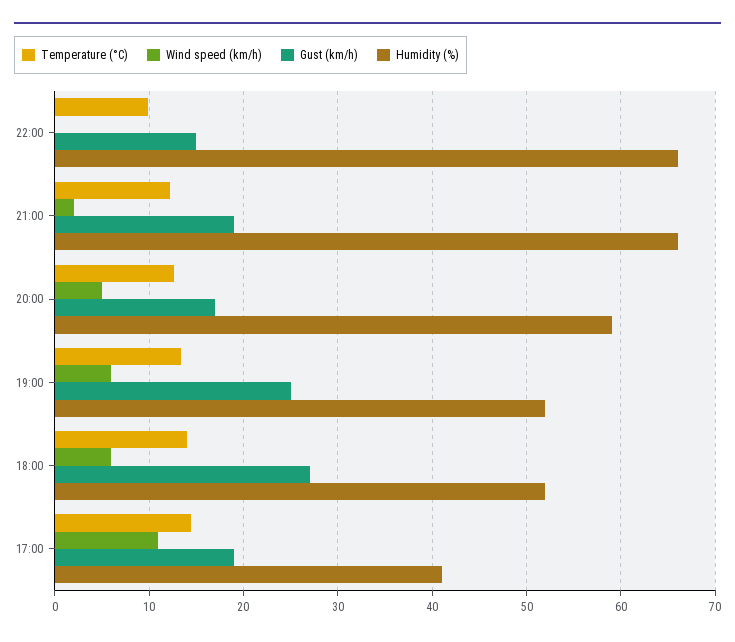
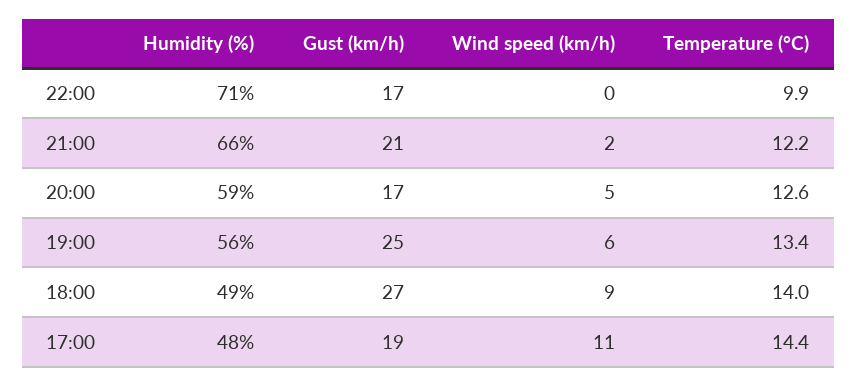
Gust (km/h), 22:00: 15 -> 17
Humidity (%), 22:00: 66 -> 71
Gust (km/h), 21:00: 19 -> 21
Humidity (%), 19:00: 52 -> 56
Wind speed (km/h), 18:00: 6 -> 9
Humidity (%), 18:00: 52 -> 49
Humidity (%), 17:00: 41 -> 48

